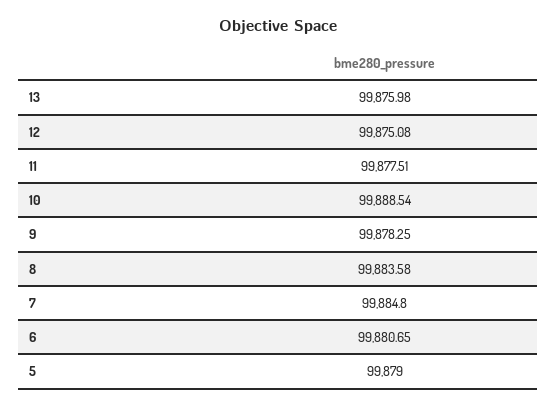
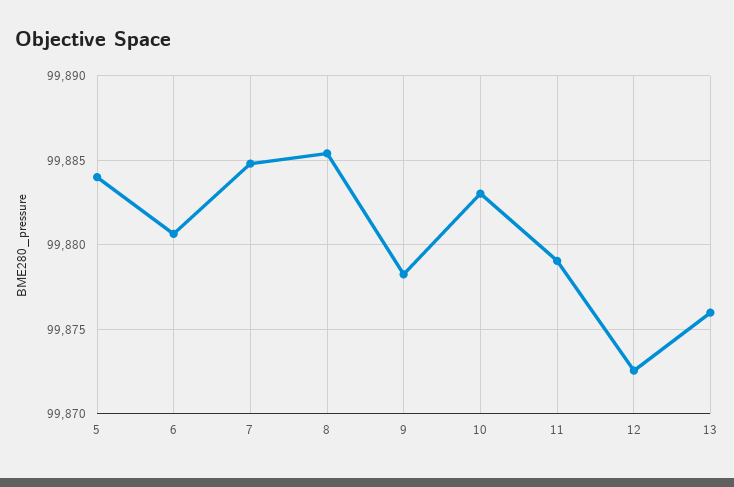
12: 99875.08 -> 99872.5
11: 99877.51 -> 99879
10: 99888.54 -> 99883
8: 99883.58 -> 99885.5
5: 99879 -> 99884

